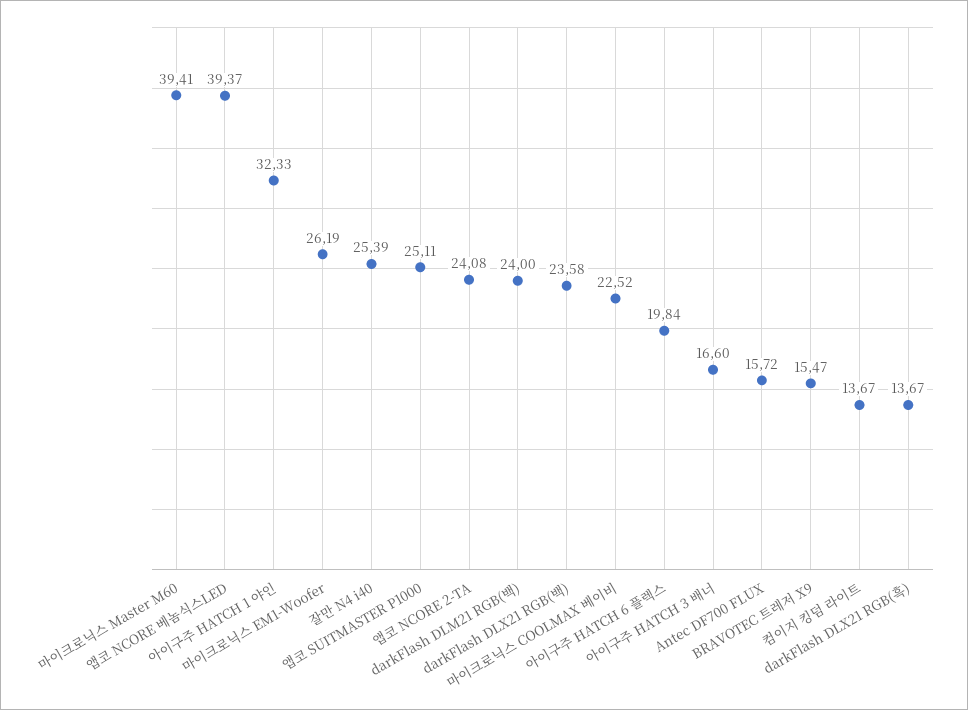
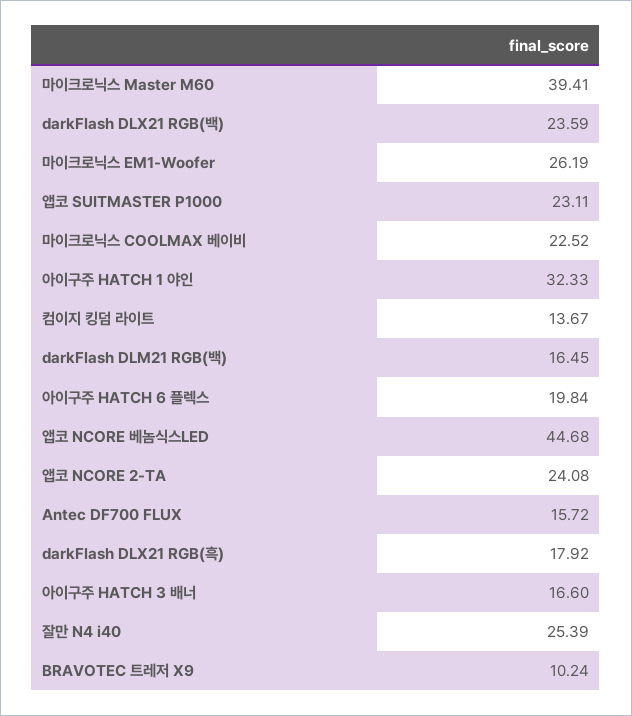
앱코 NCORE 베놈식스LED: 39.37 -> 44.68
앱코 SUITMASTER P1000: 25.11 -> 23.11
darkFlash DLM21 RGB(백): 24 -> 16.45
darkFlash DLX21 RGB(백): 23.58 -> 23.59
BRAVOTEC 트레저 X9: 15.47 -> 10.24
darkFlash DLX21 RGB(흑): 13.67 -> 17.92

